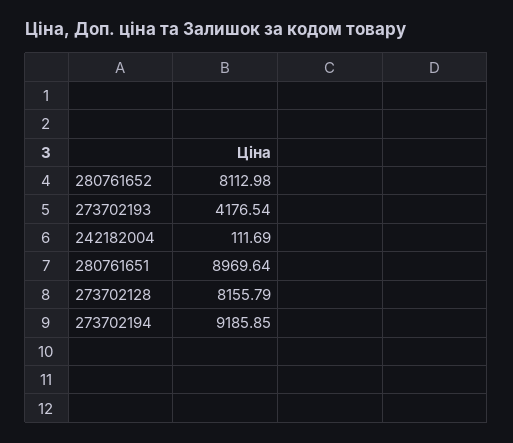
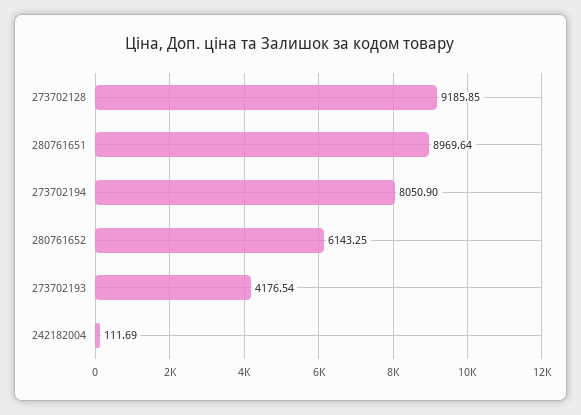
280761652: 8112.98 -> 6143.25
273702128: 8155.79 -> 9185.85
273702194: 9185.85 -> 8050.9

